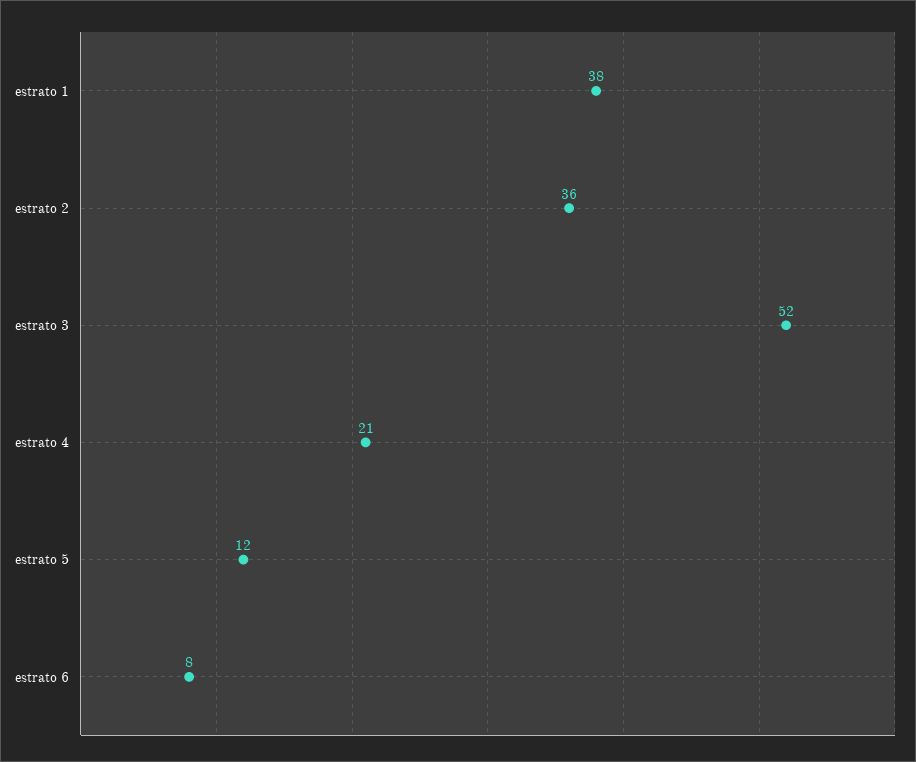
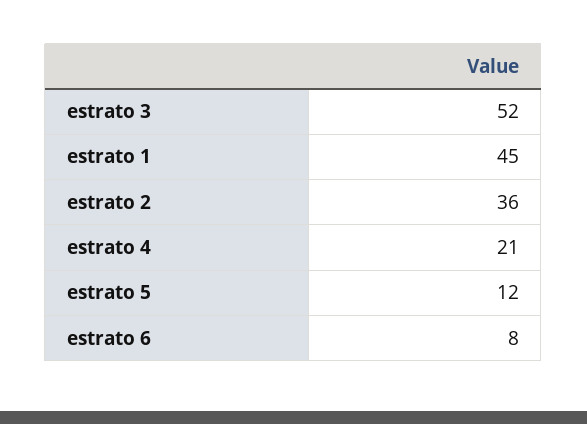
estrato 1: 38 -> 45

